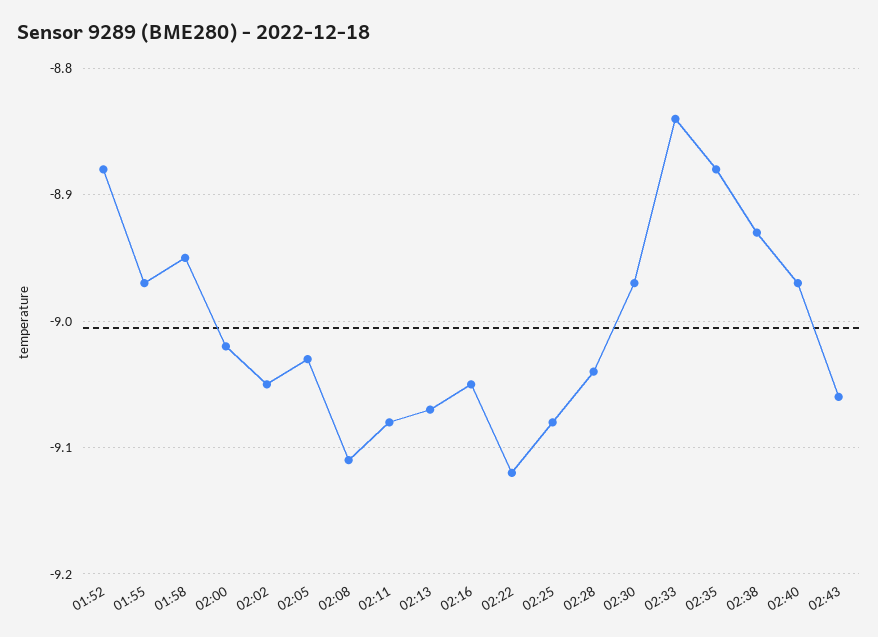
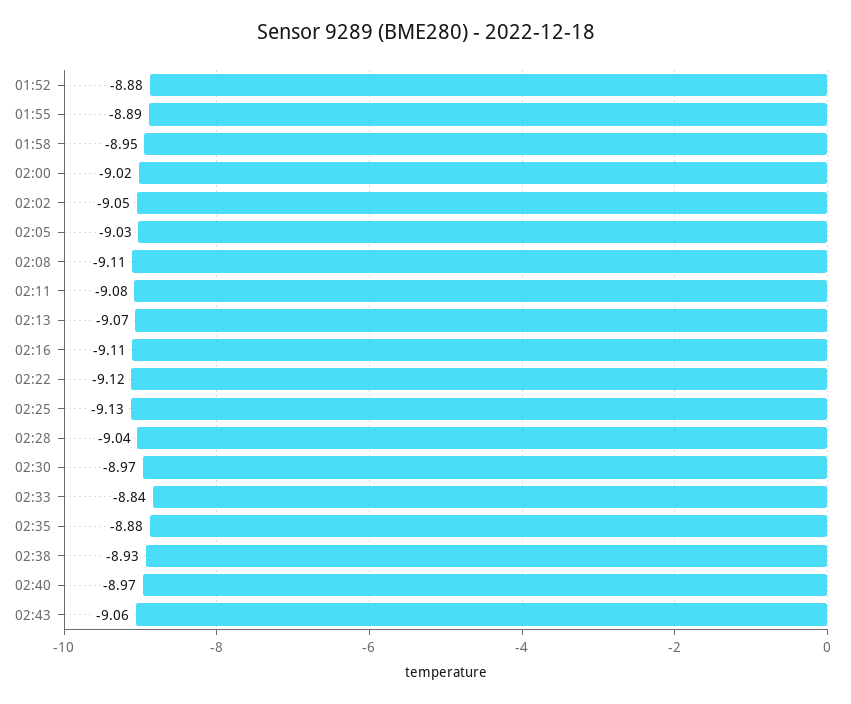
01:55: -8.97 -> -8.89
02:16: -9.05 -> -9.11
02:25: -9.08 -> -9.13

